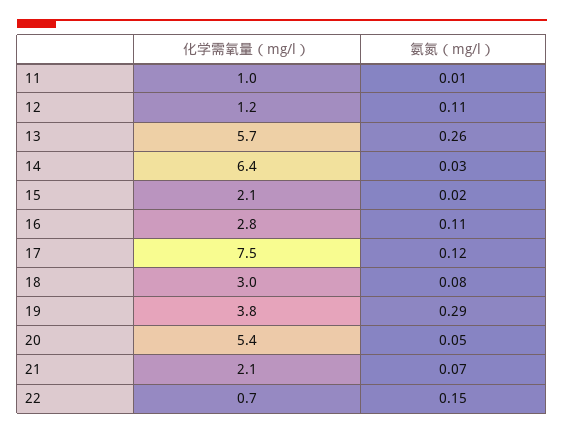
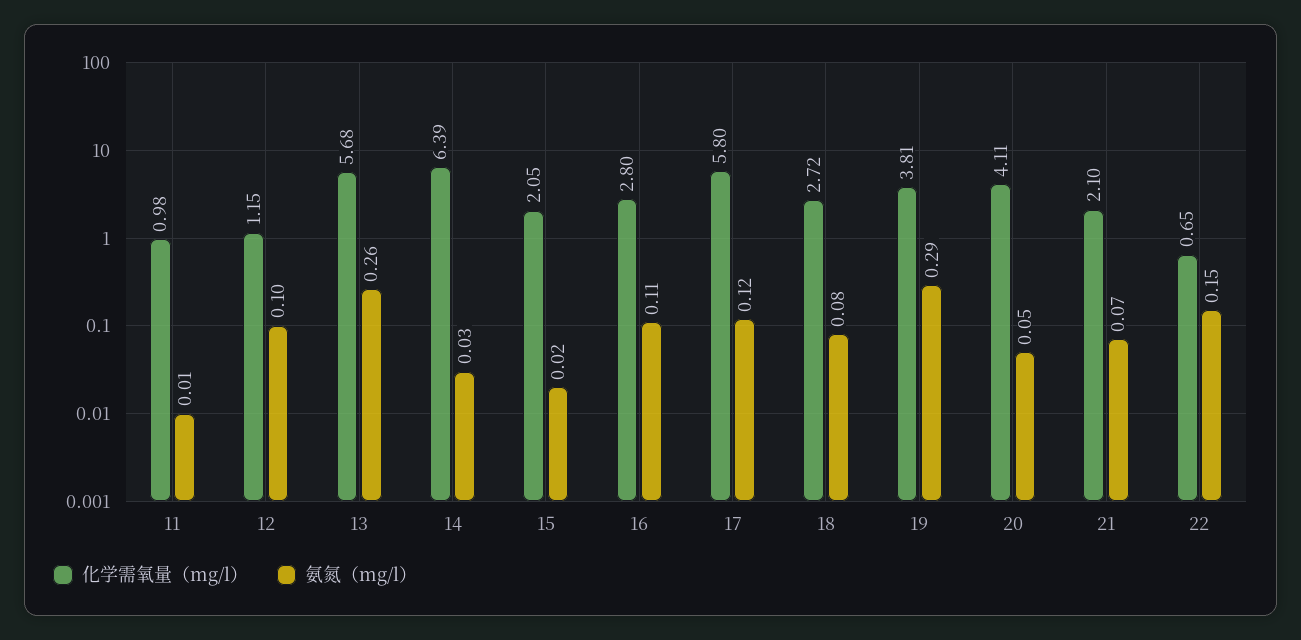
氨氮（mg/l）, 12: 0.11 -> 0.1
化学需氧量（mg/l）, 17: 7.5 -> 5.8
化学需氧量（mg/l）, 18: 3 -> 2.72
化学需氧量（mg/l）, 20: 5.4 -> 4.11

